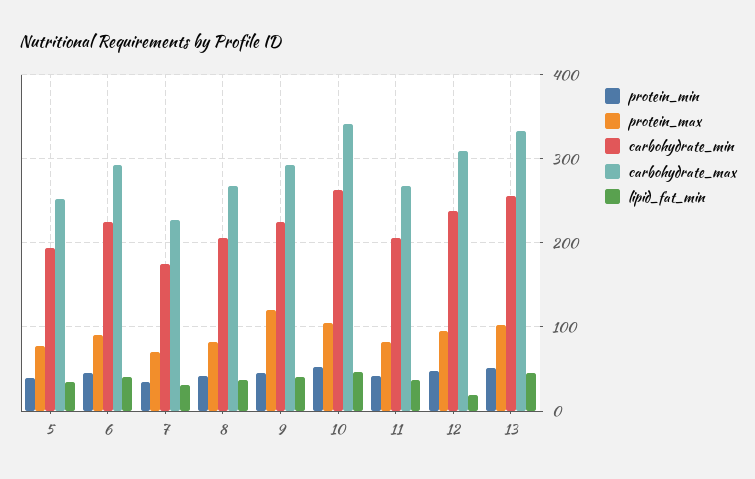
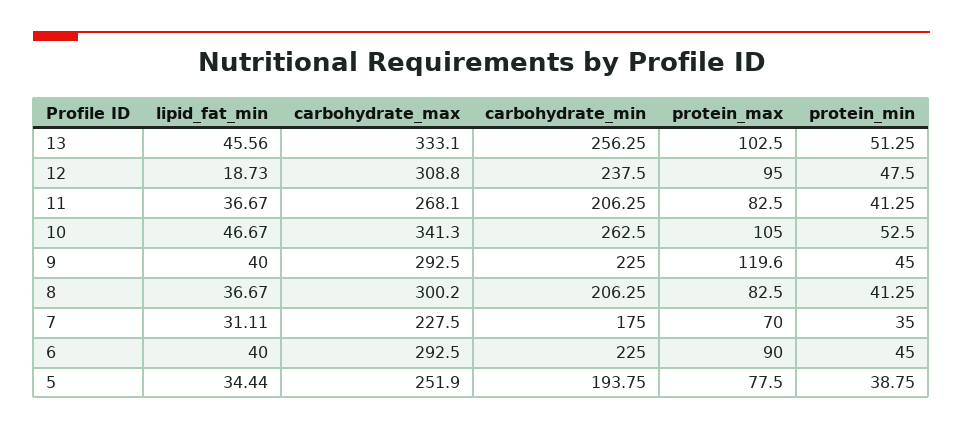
carbohydrate_max, 8: 270 -> 300.2

